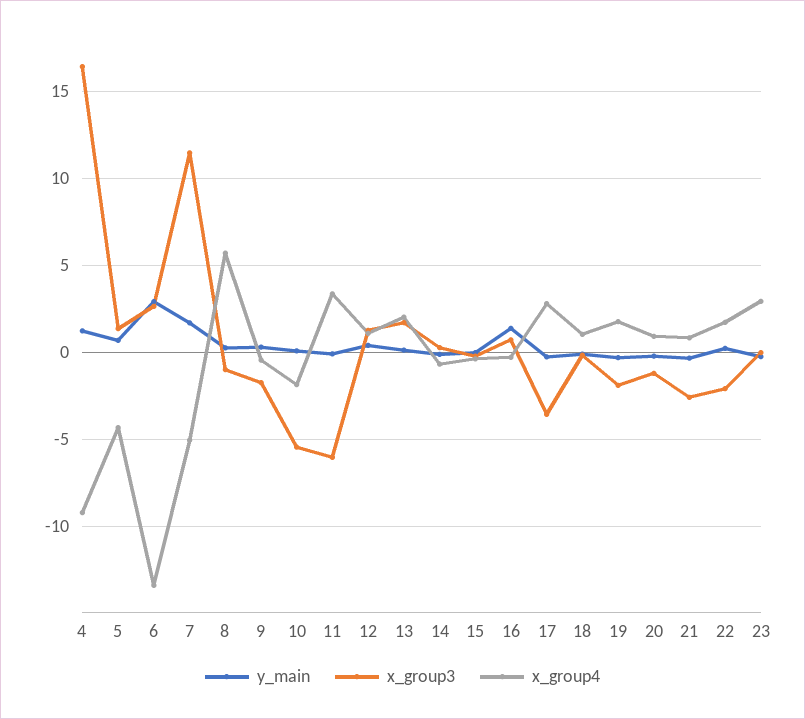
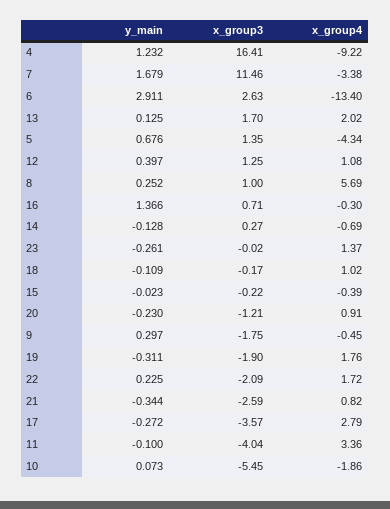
x_group4, 7: -5 -> -3.38
x_group3, 8: -1 -> 1
x_group3, 11: -6 -> -4.04
x_group4, 23: 3 -> 1.37

